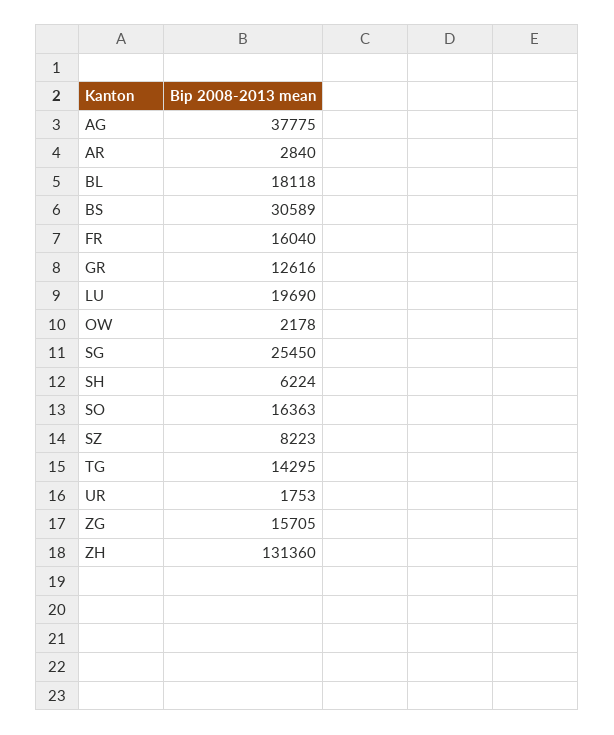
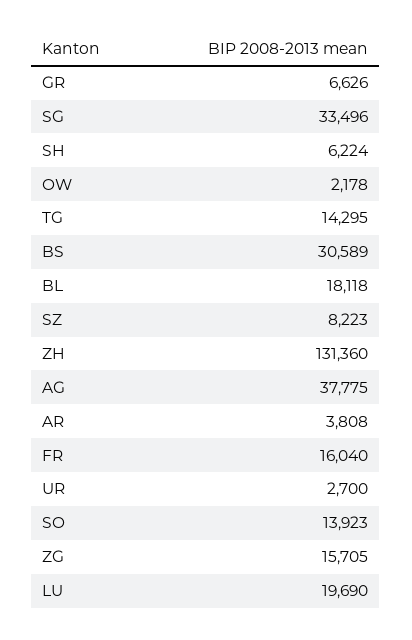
AR: 2840 -> 3808
GR: 12616 -> 6626
SG: 25450 -> 33496
SO: 16363 -> 13923
UR: 1753 -> 2700

